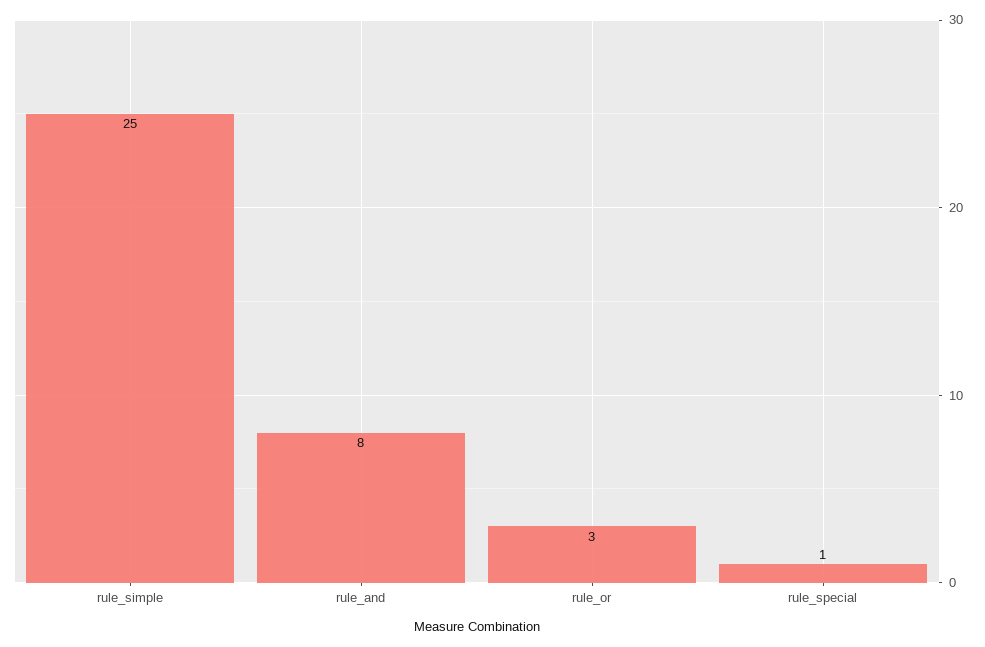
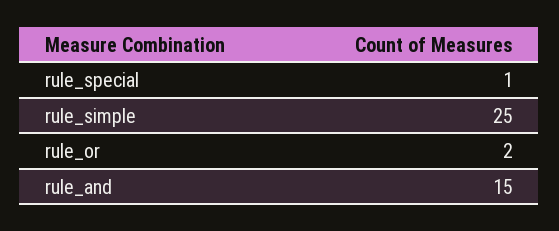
rule_and: 8 -> 15
rule_or: 3 -> 2

